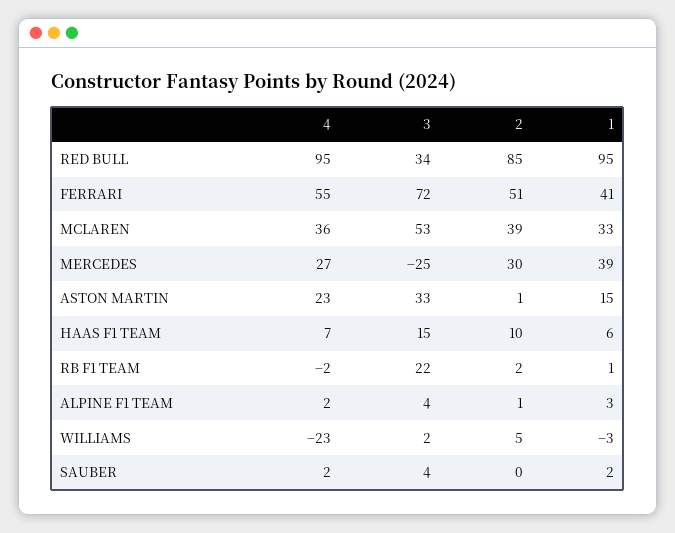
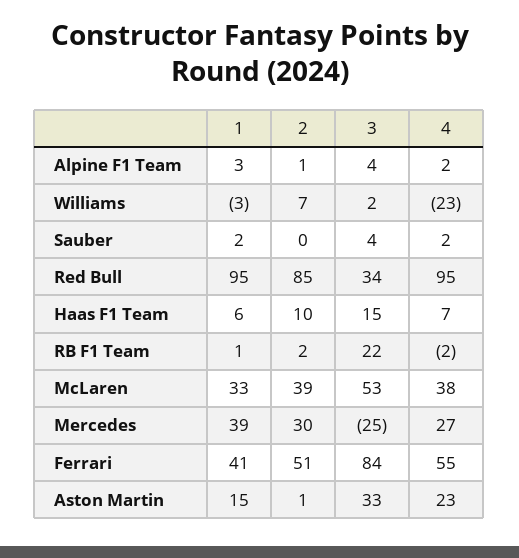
3, FERRARI: 72 -> 84
4, MCLAREN: 36 -> 38
2, WILLIAMS: 5 -> 7

